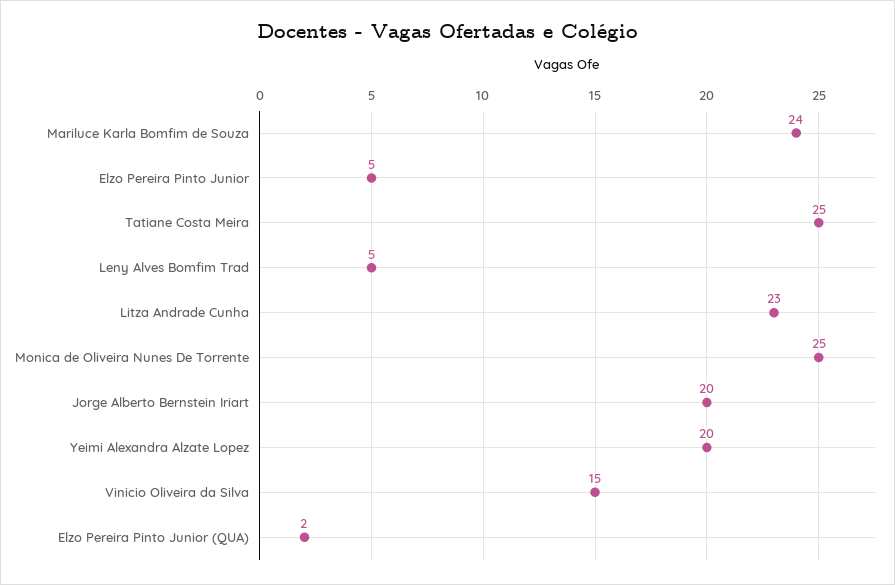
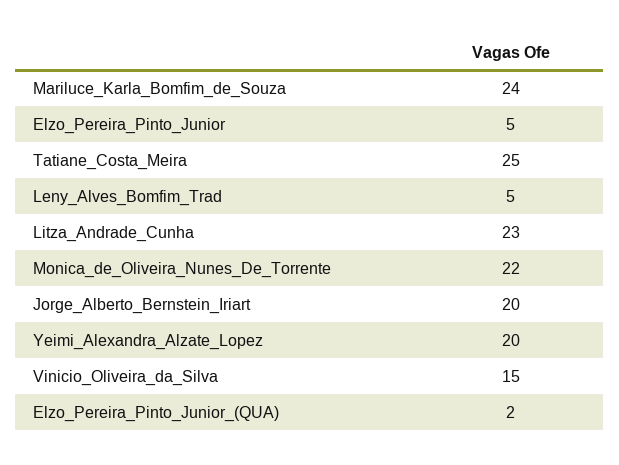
Monica de Oliveira Nunes De Torrente: 25 -> 22

